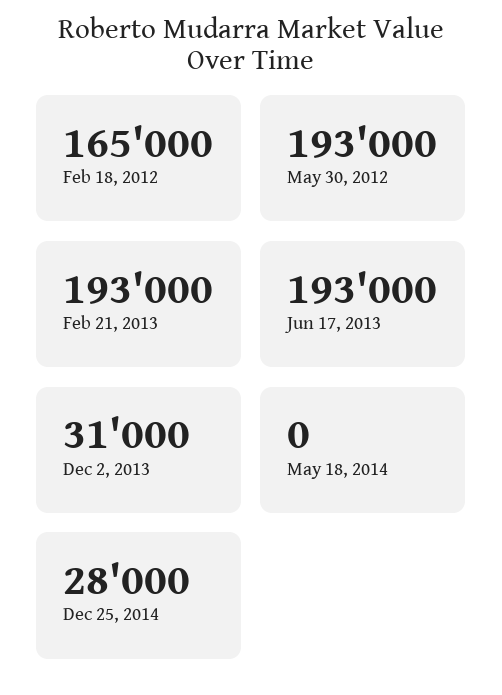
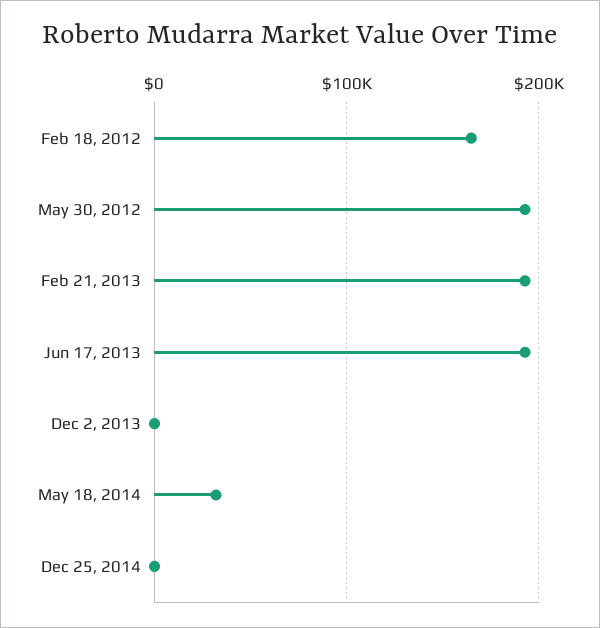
Dec 2, 2013: 31000 -> 0
May 18, 2014: 0 -> 30000
Dec 25, 2014: 28000 -> 0

